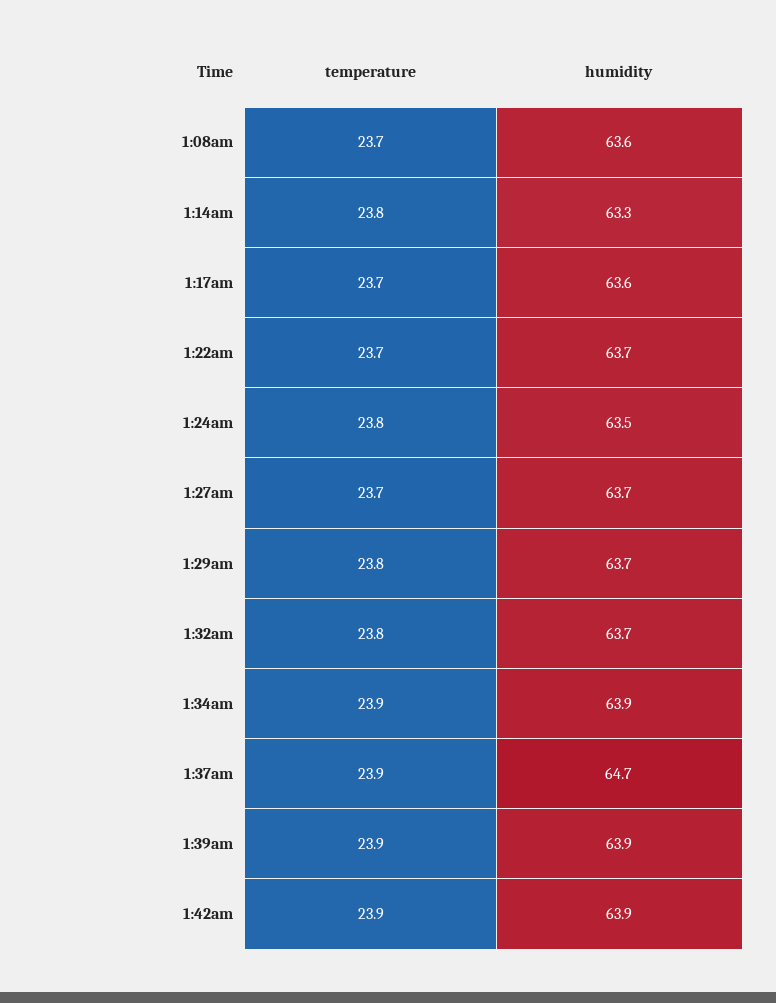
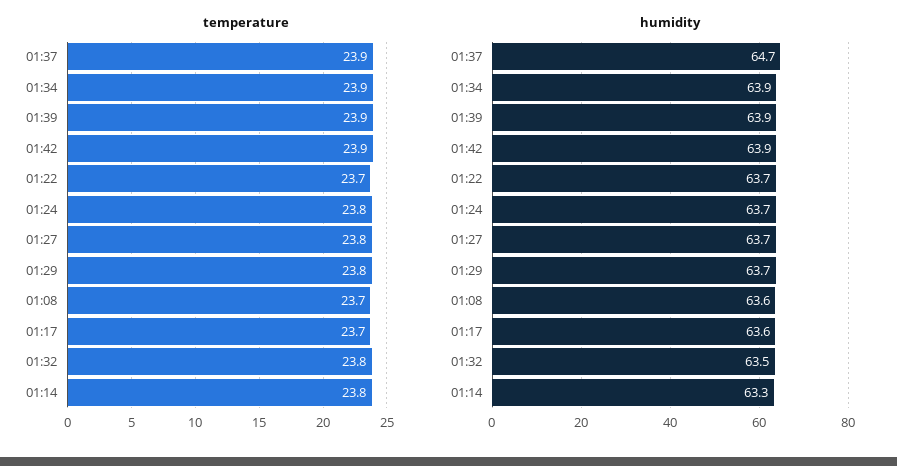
humidity, 1:24am: 63.5 -> 63.7
temperature, 1:27am: 23.7 -> 23.8
humidity, 1:32am: 63.7 -> 63.5

